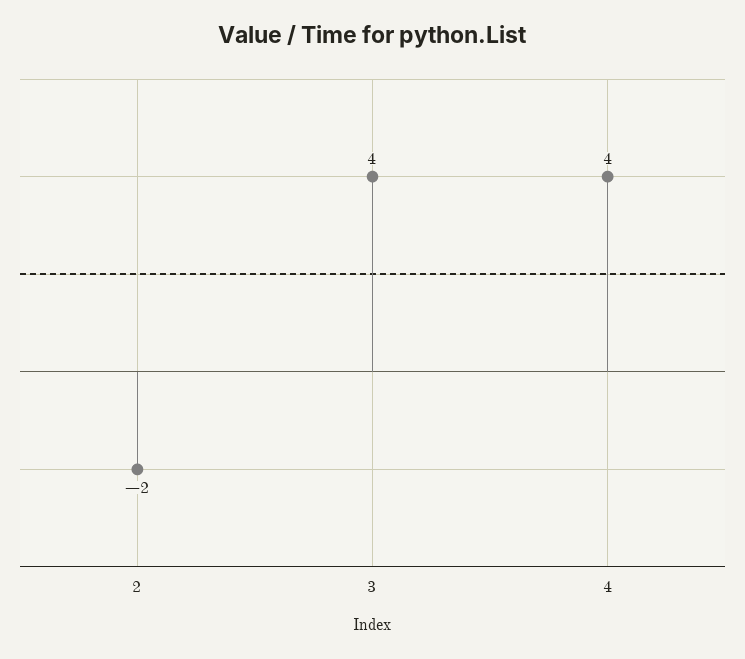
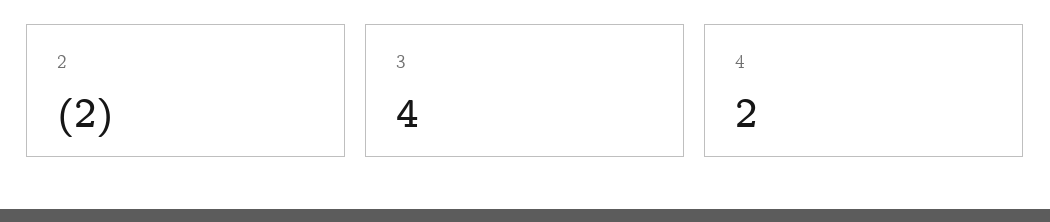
4: 4 -> 2

